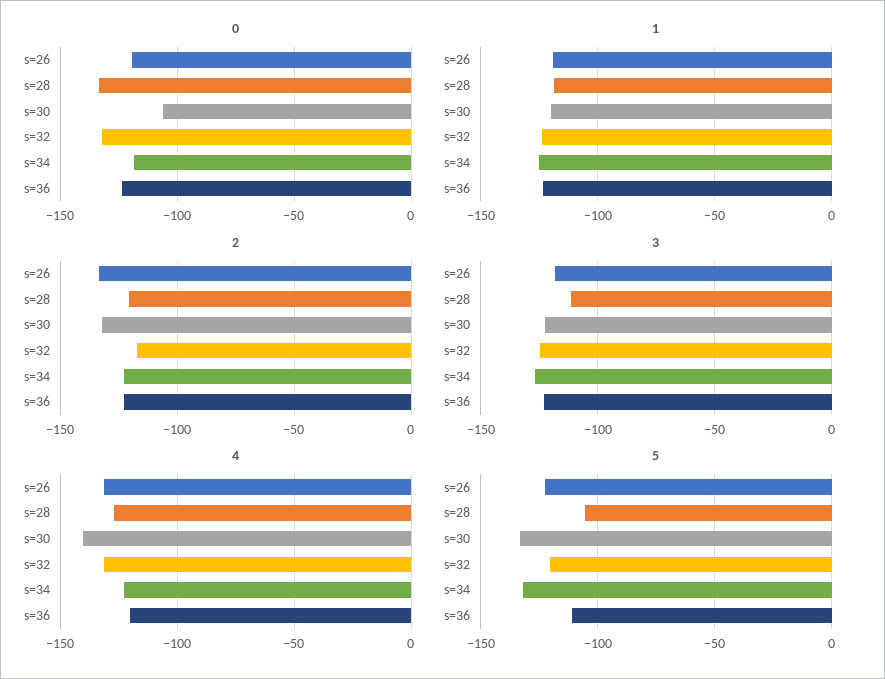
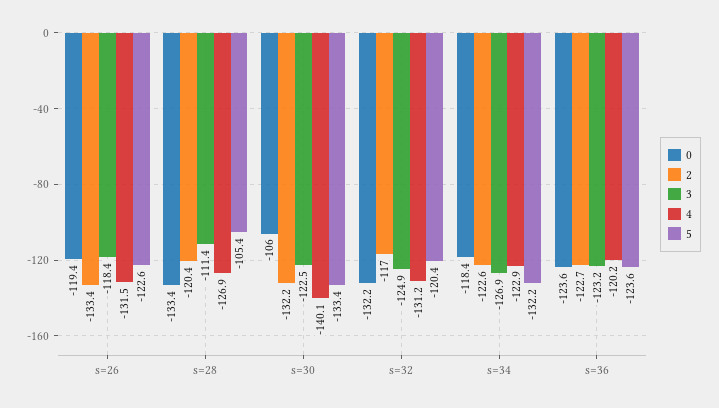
1, s=26: -120 -> none
1, s=28: -120 -> none
1, s=30: -120 -> none
1, s=32: -125 -> none
1, s=34: -125 -> none
1, s=36: -125 -> none
5, s=36: -110 -> -123.6

